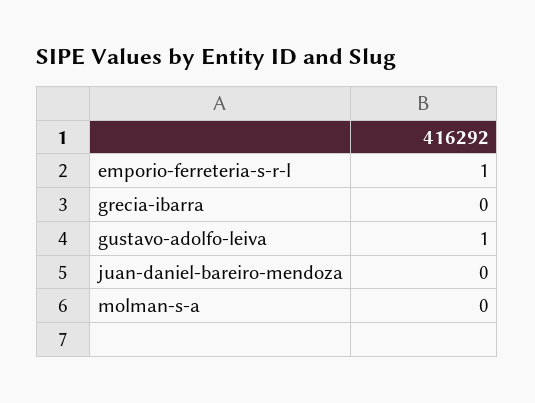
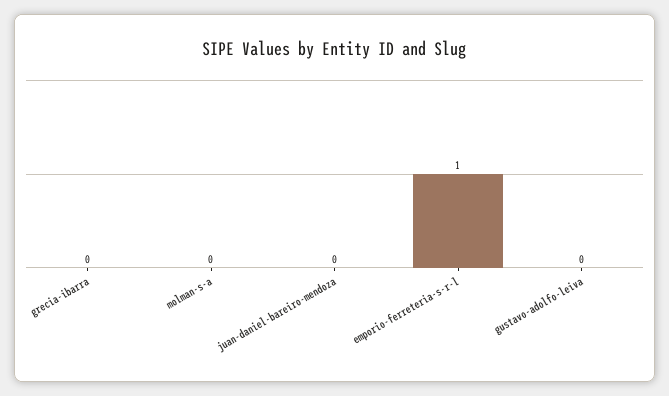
gustavo-adolfo-leiva: 1 -> 0

